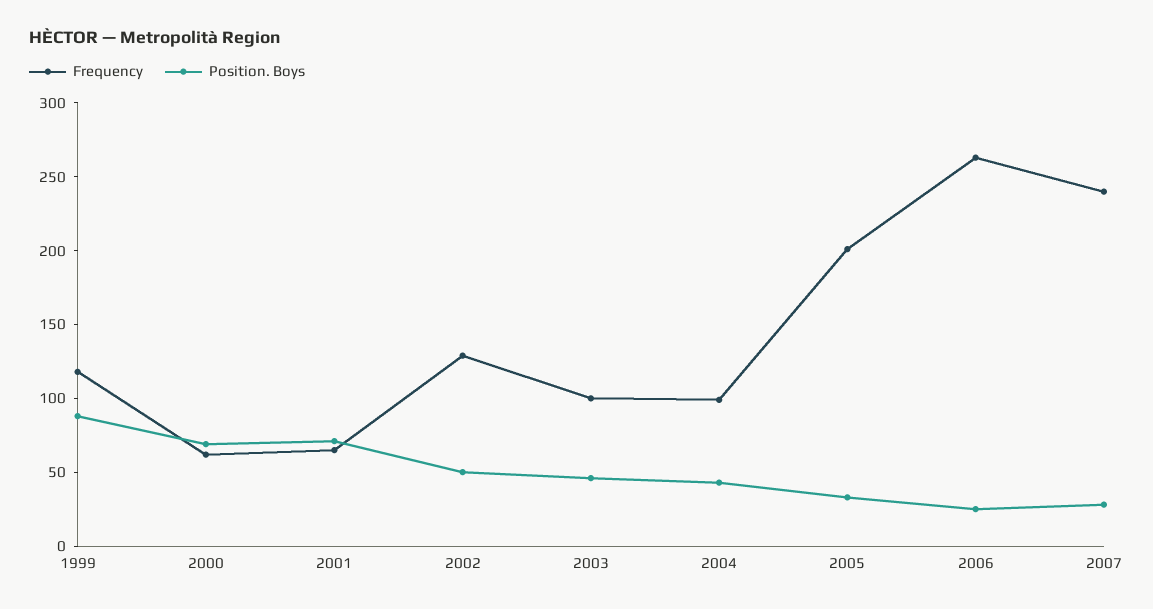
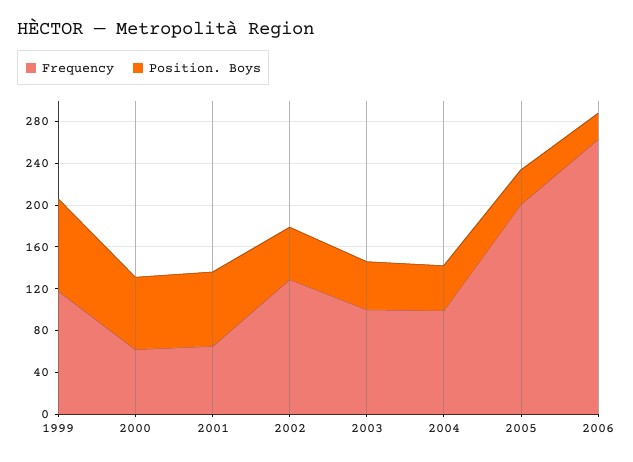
Frequency, 2007: 240 -> none
Position. Boys, 2007: 30 -> none

